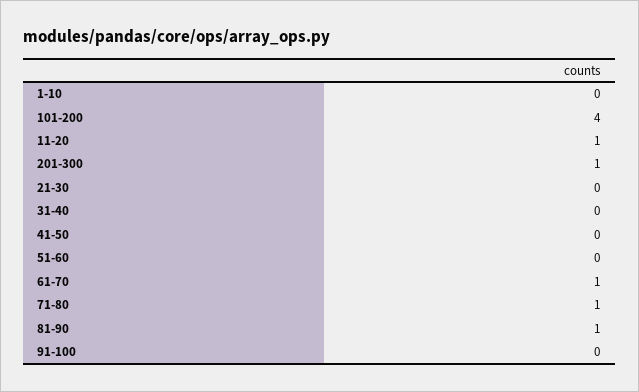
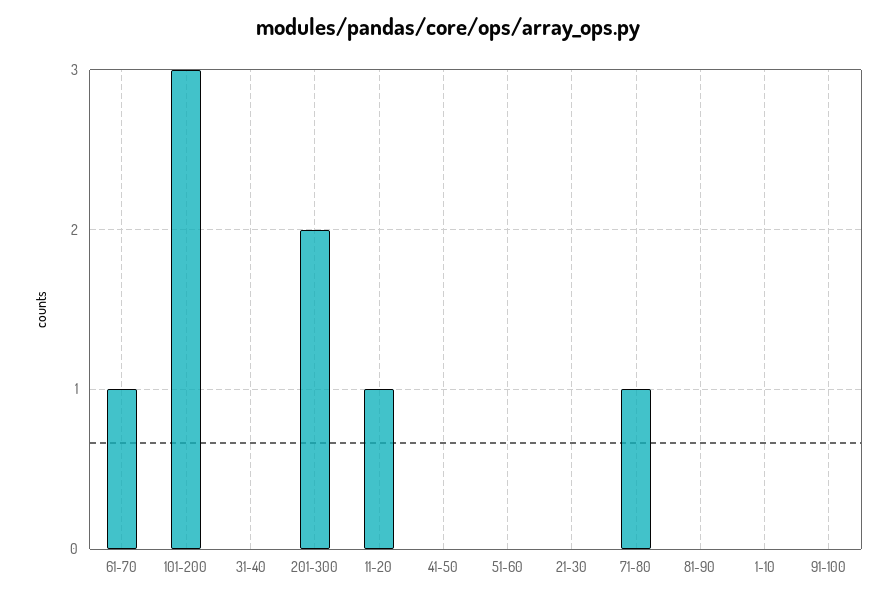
101-200: 4 -> 3
201-300: 1 -> 2
81-90: 1 -> 0

